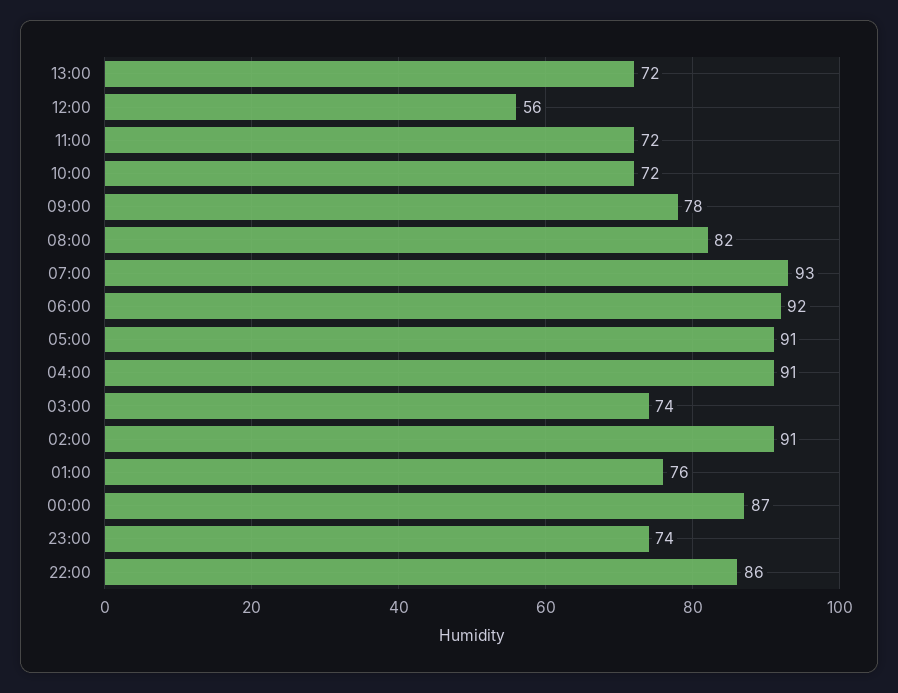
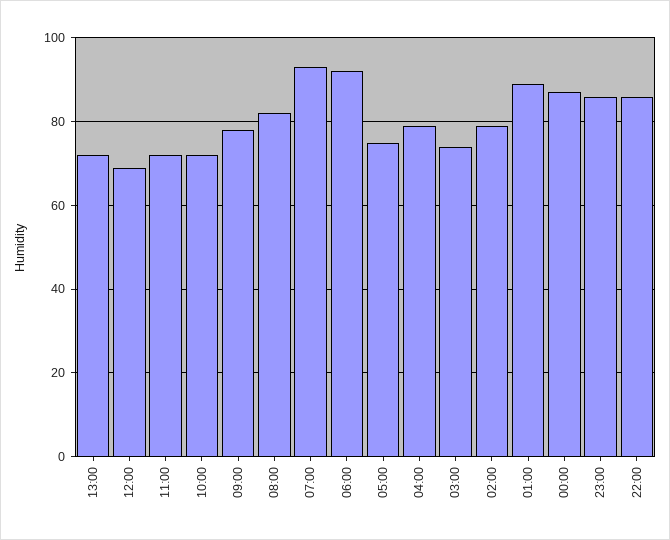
12:00: 56 -> 70
05:00: 91 -> 75
04:00: 91 -> 80
02:00: 91 -> 80
01:00: 76 -> 90
23:00: 74 -> 85

